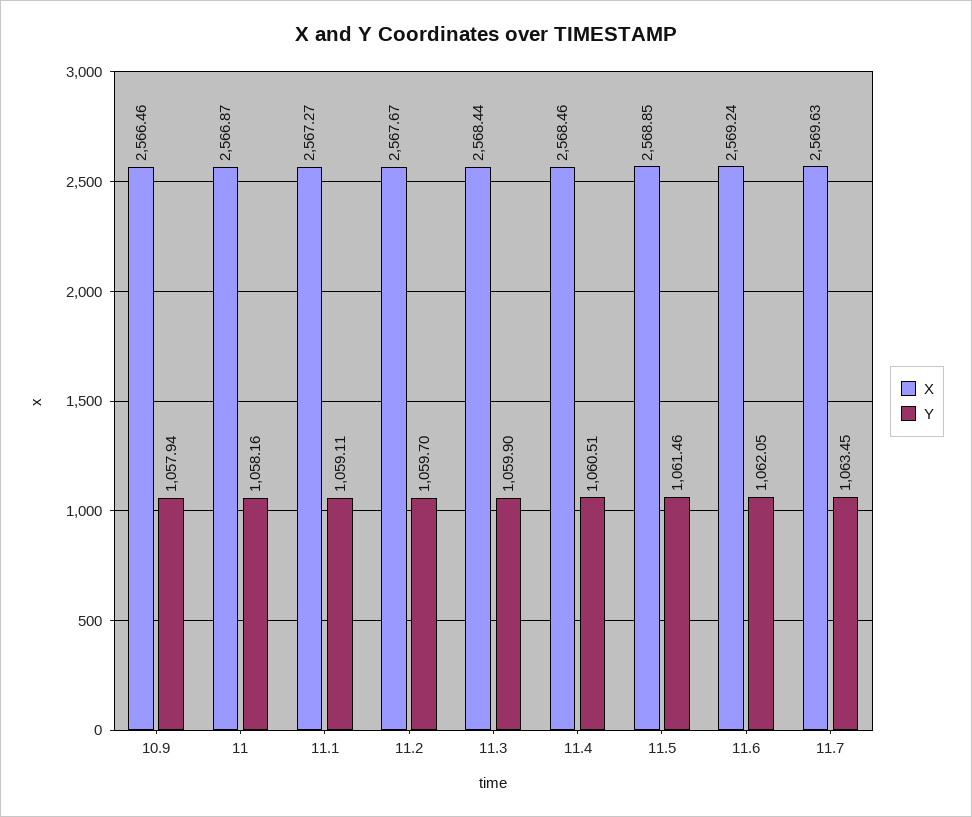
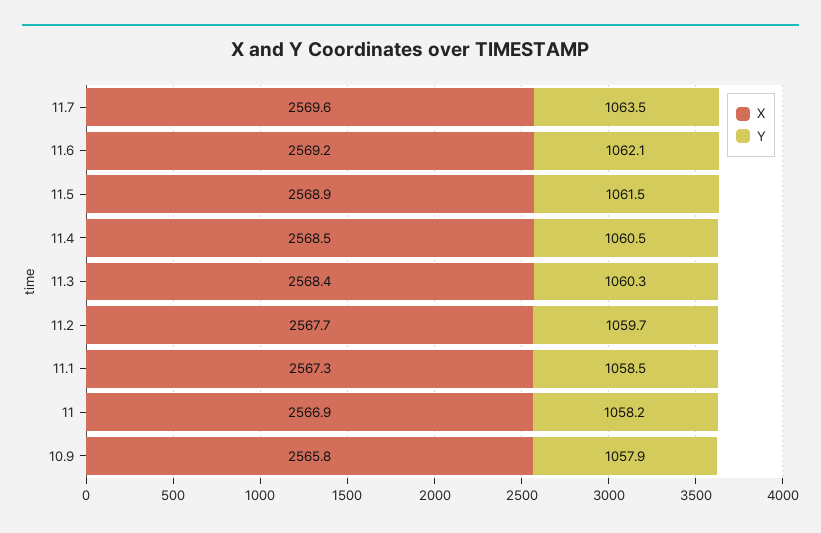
X, 10.9: 2566.46 -> 2565.8
Y, 11.1: 1059.11 -> 1058.5
Y, 11.3: 1059.9 -> 1060.3

